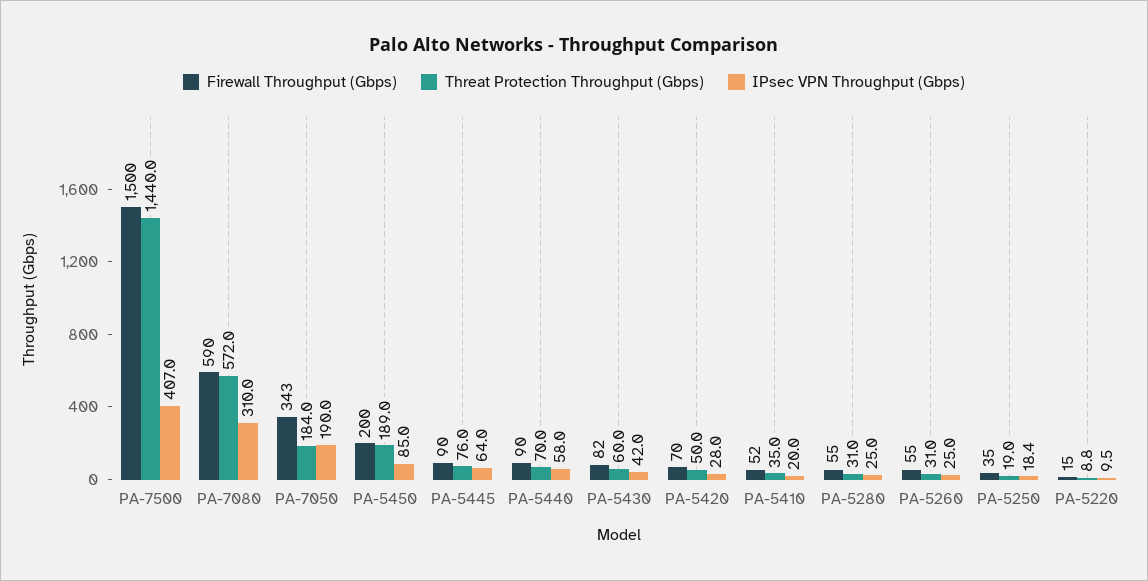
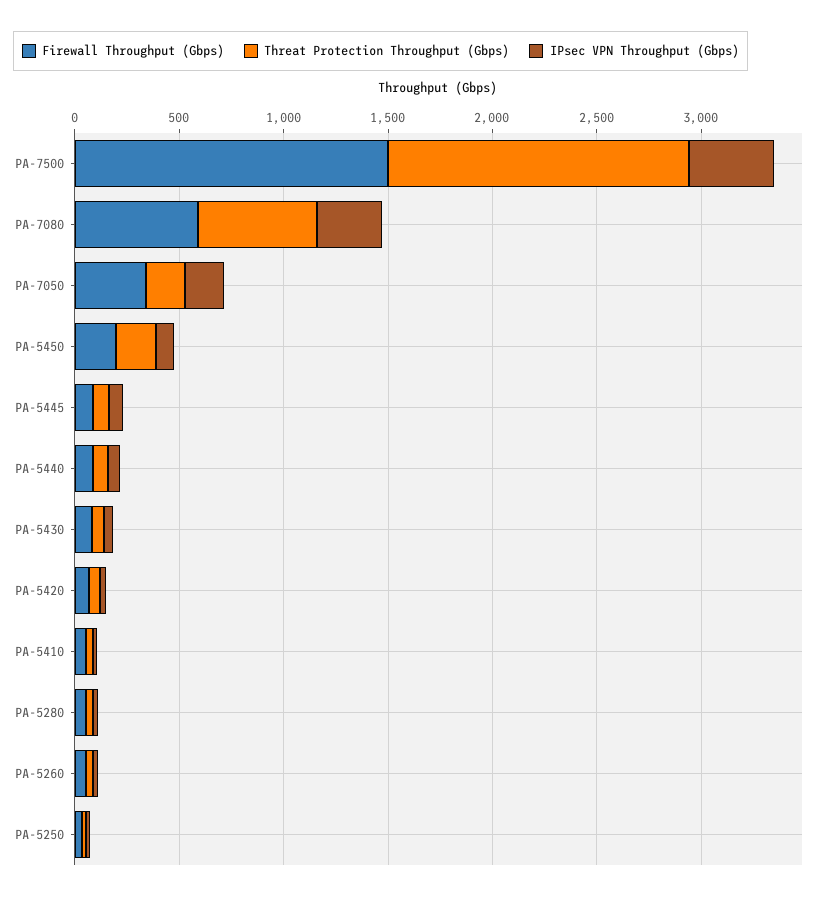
Firewall Throughput (Gbps), PA-5220: 15 -> none
Threat Protection Throughput (Gbps), PA-5220: 8.8 -> none
IPsec VPN Throughput (Gbps), PA-5220: 9.5 -> none

